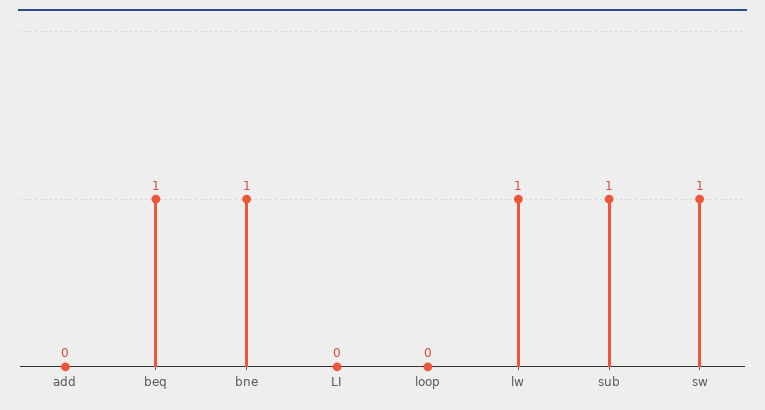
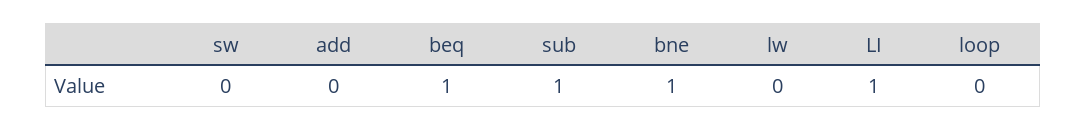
LI: 0 -> 1
lw: 1 -> 0
sw: 1 -> 0

